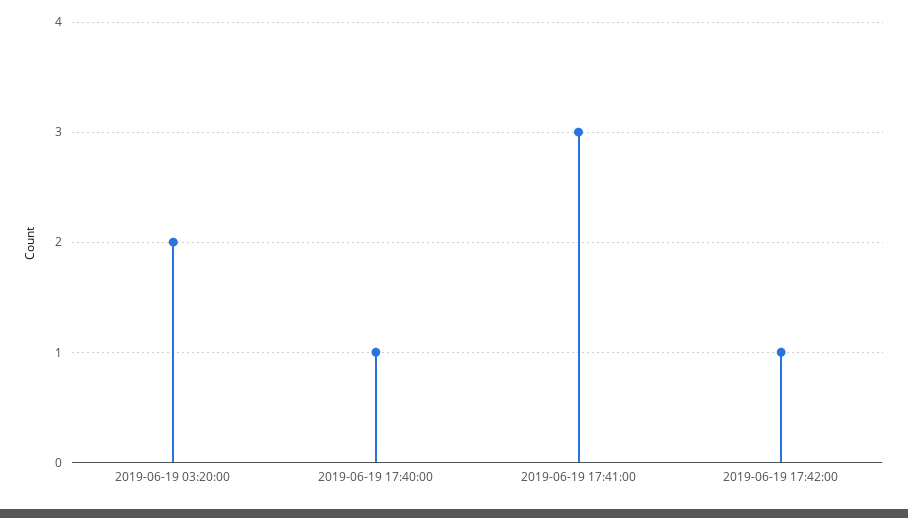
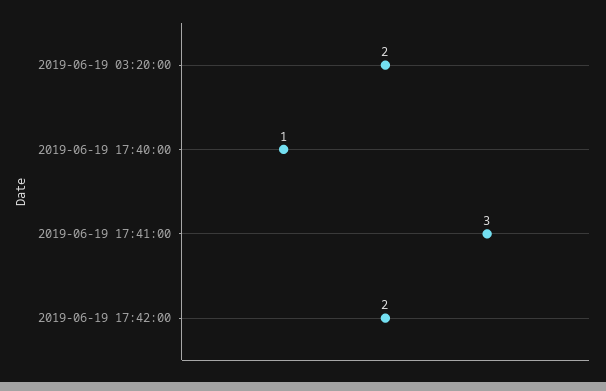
2019-06-19 17:42:00: 1 -> 2

